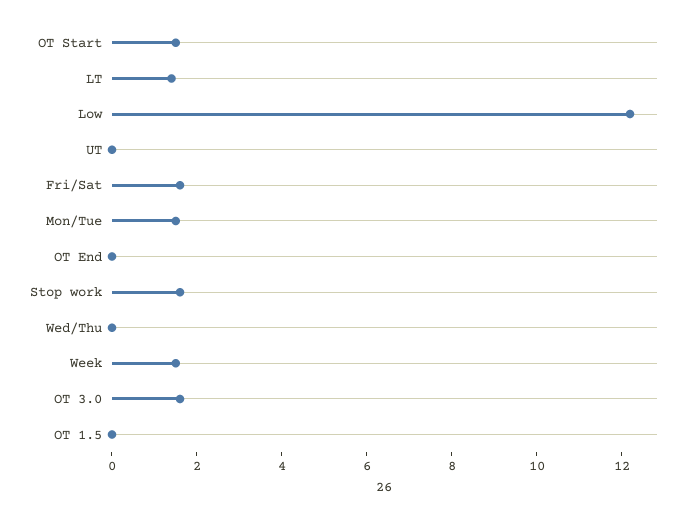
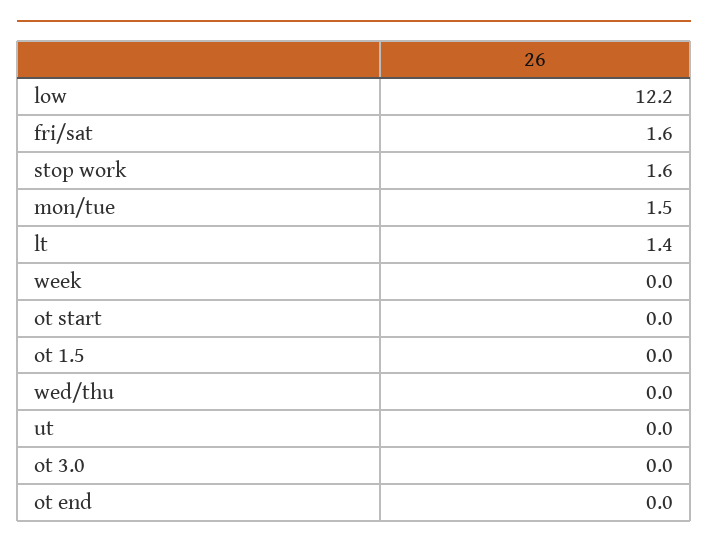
OT Start: 1.5 -> 0
Week: 1.5 -> 0
OT 3.0: 1.5 -> 0

